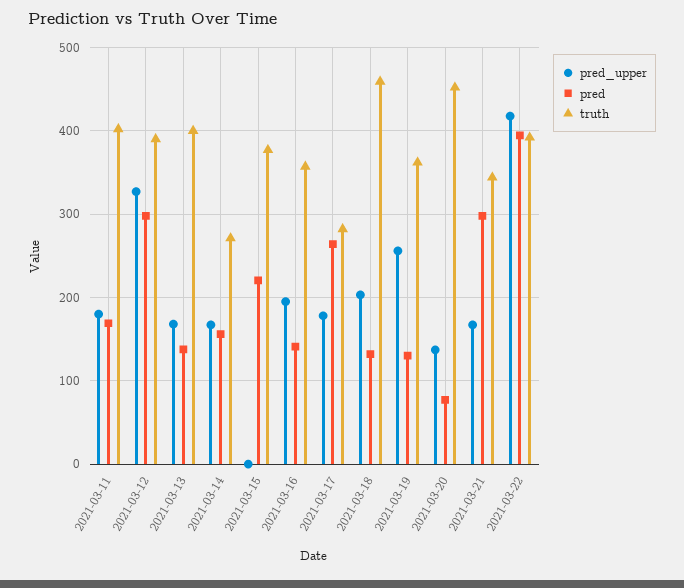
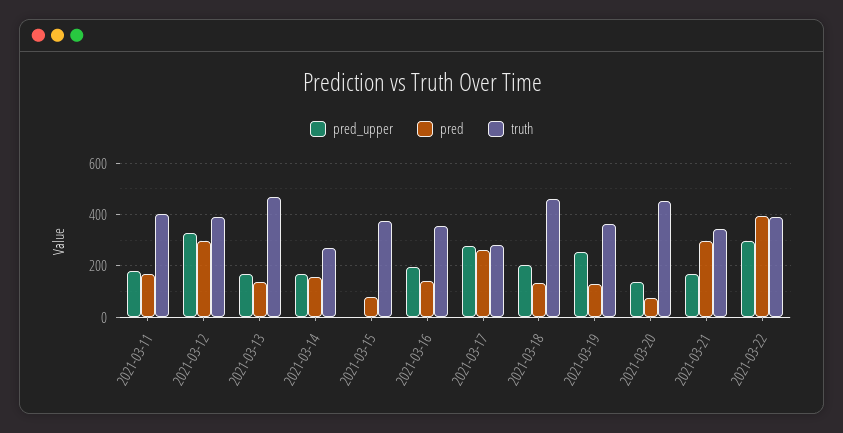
truth, 2021-03-13: 400 -> 475
pred, 2021-03-15: 220 -> 75
pred_upper, 2021-03-17: 180 -> 275
pred_upper, 2021-03-22: 420 -> 300

